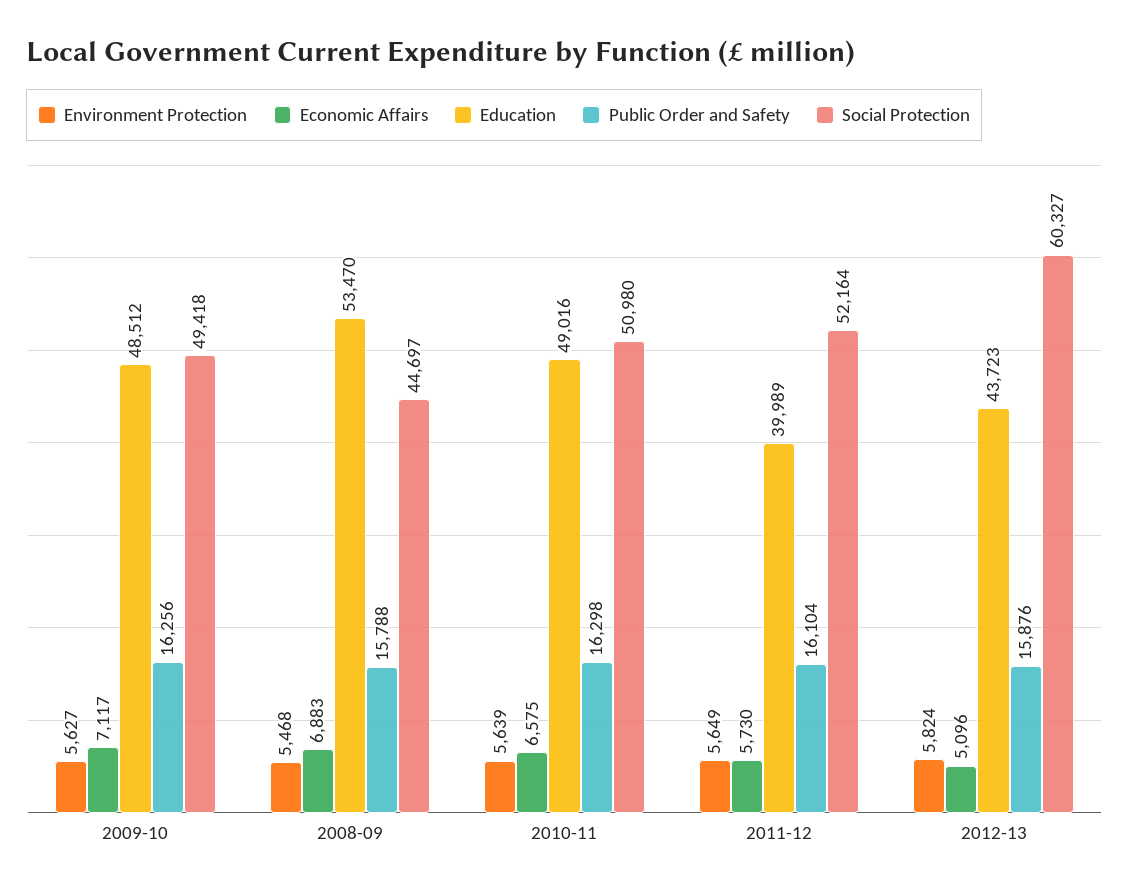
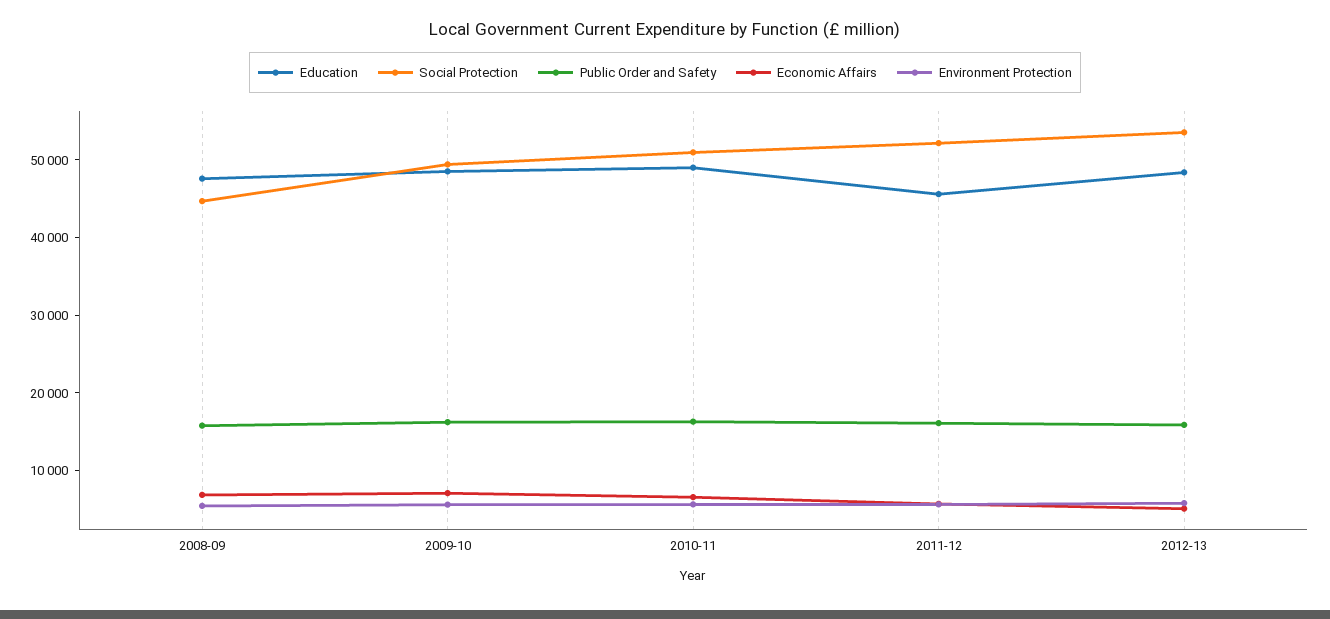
Education, 2008-09: 53470 -> 48000
Education, 2011-12: 39989 -> 46000
Education, 2012-13: 43723 -> 48000
Social Protection, 2012-13: 60327 -> 54000

